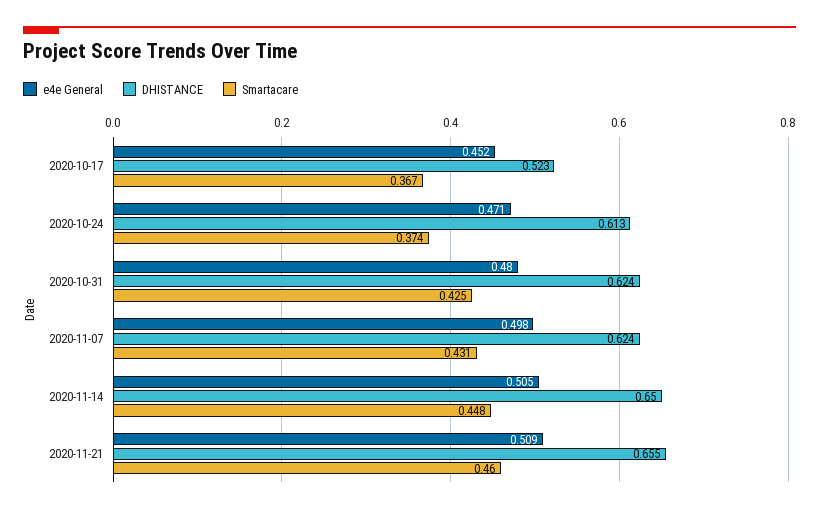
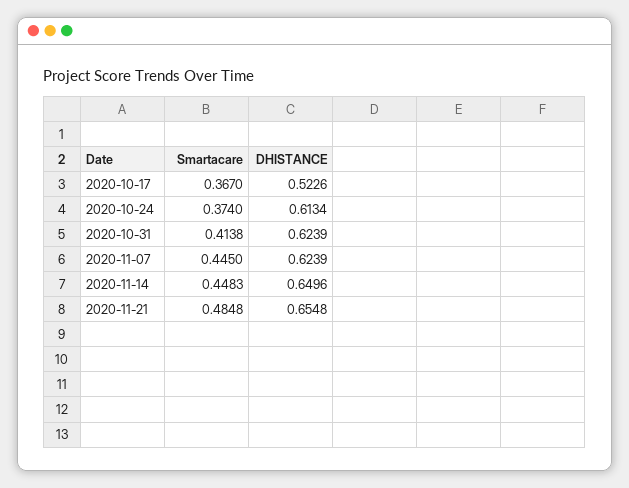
e4e General, 2020-10-17: 0.452 -> none
e4e General, 2020-10-24: 0.471 -> none
e4e General, 2020-10-31: 0.48 -> none
Smartacare, 2020-10-31: 0.425 -> 0.4138
e4e General, 2020-11-07: 0.498 -> none
Smartacare, 2020-11-07: 0.431 -> 0.445
e4e General, 2020-11-14: 0.505 -> none
e4e General, 2020-11-21: 0.509 -> none
Smartacare, 2020-11-21: 0.46 -> 0.4848

